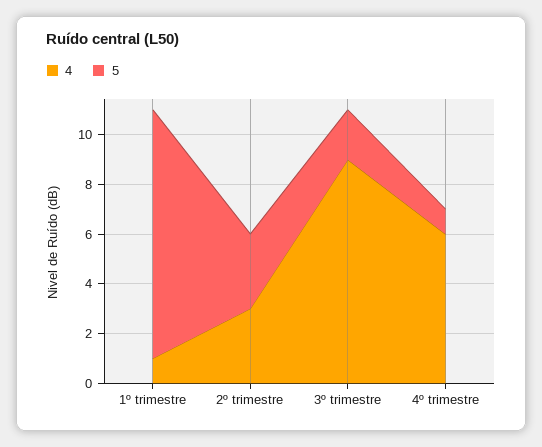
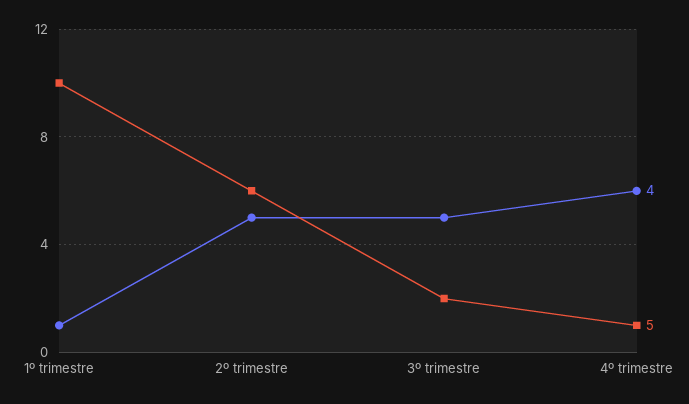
4, 2º trimestre: 3 -> 5
5, 2º trimestre: 3 -> 6
4, 3º trimestre: 9 -> 5

